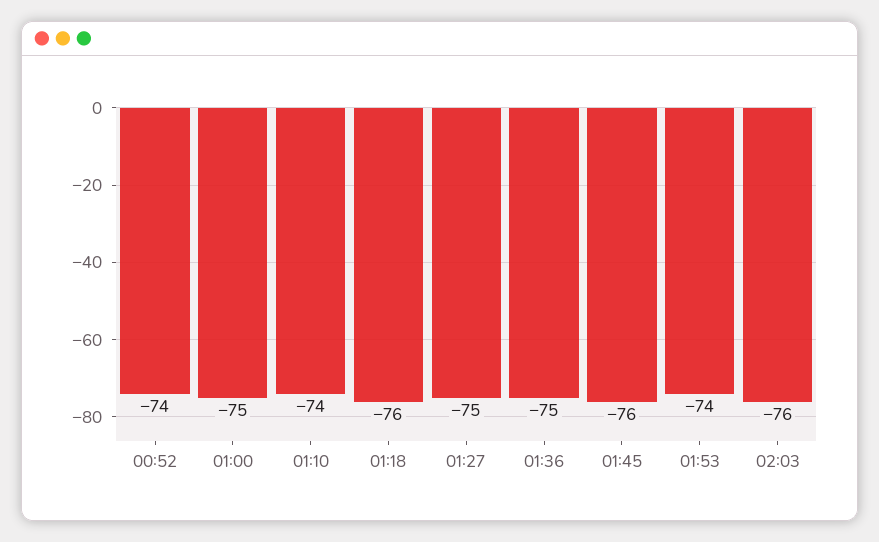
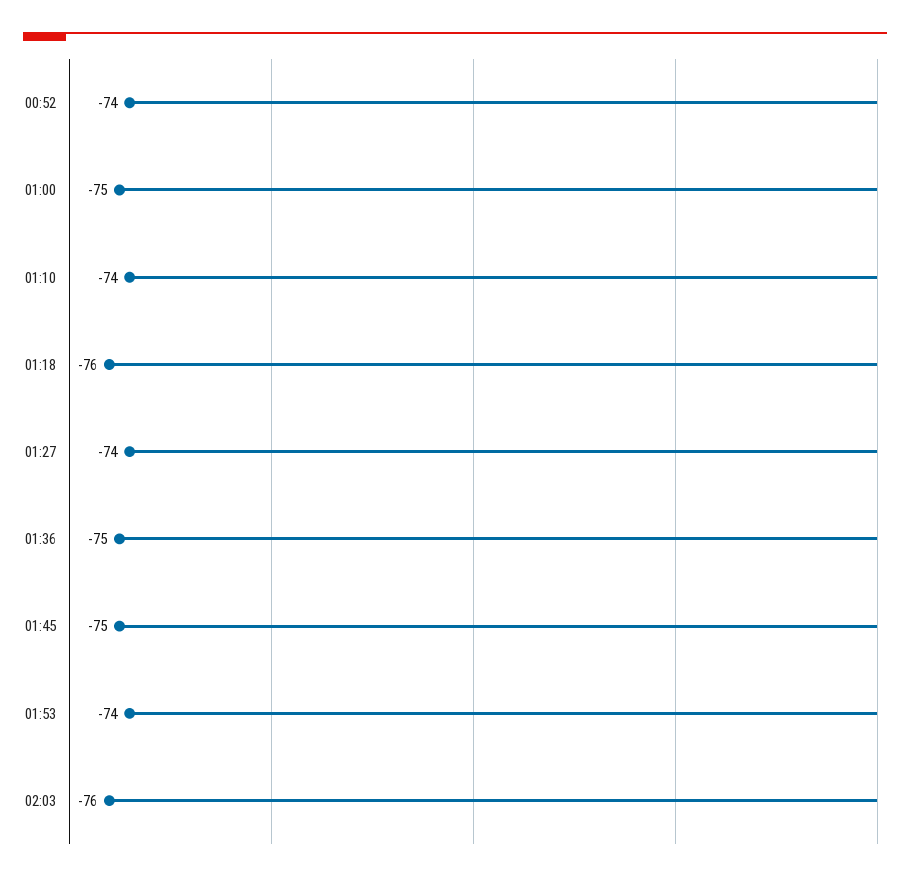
01:27: -75 -> -74
01:45: -76 -> -75

